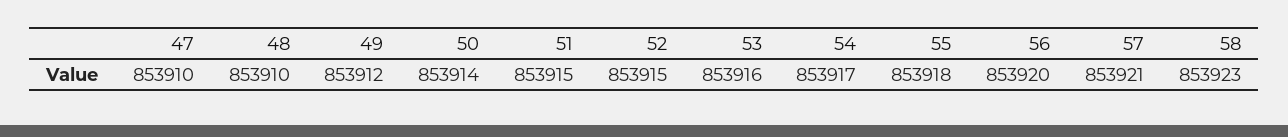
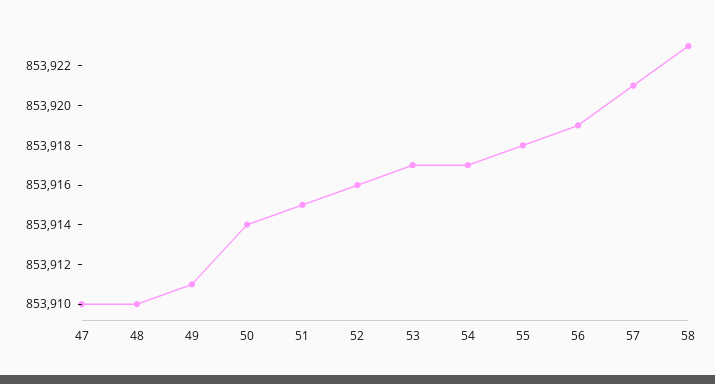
49: 853912 -> 853911
52: 853915 -> 853916
53: 853916 -> 853917
56: 853920 -> 853919

